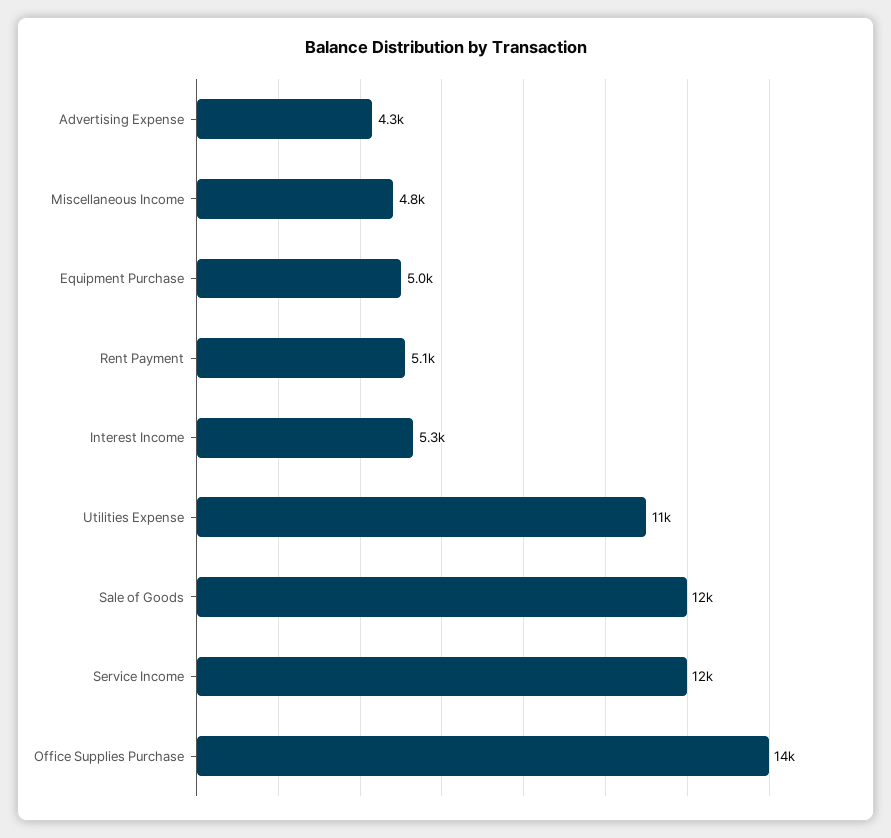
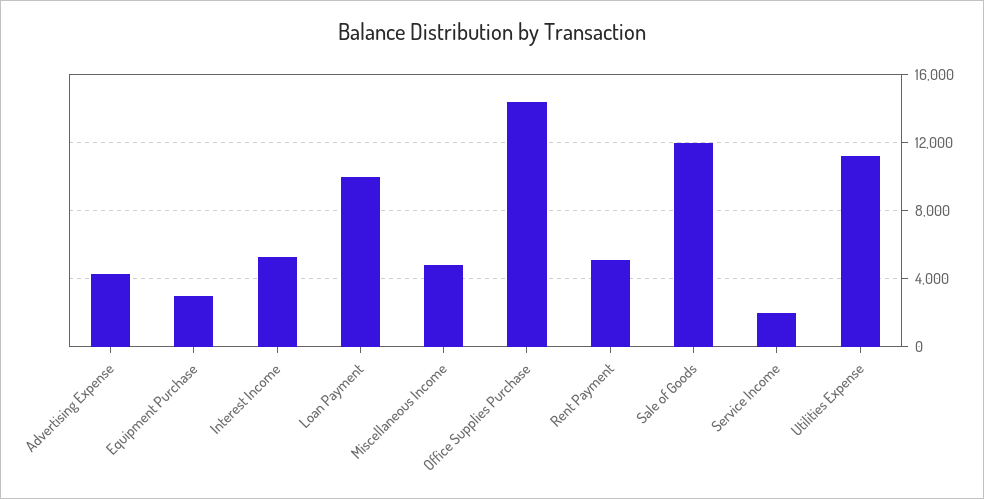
Equipment Purchase: 5000 -> 3000
Service Income: 12000 -> 2000
Loan Payment: none -> 10000

